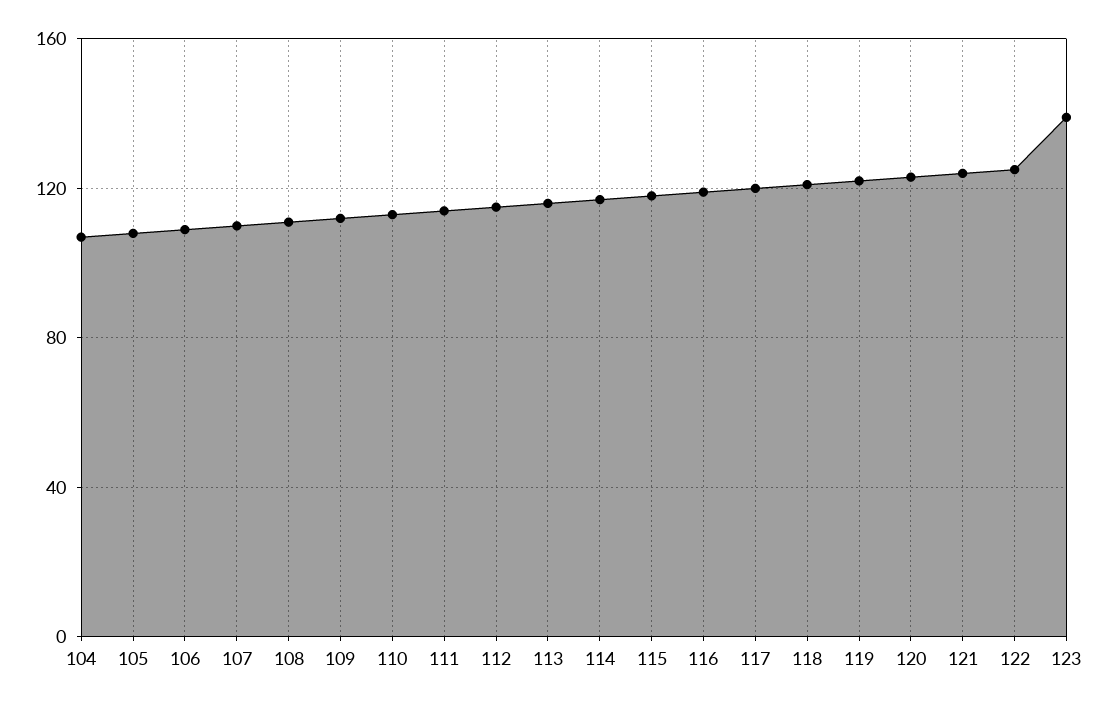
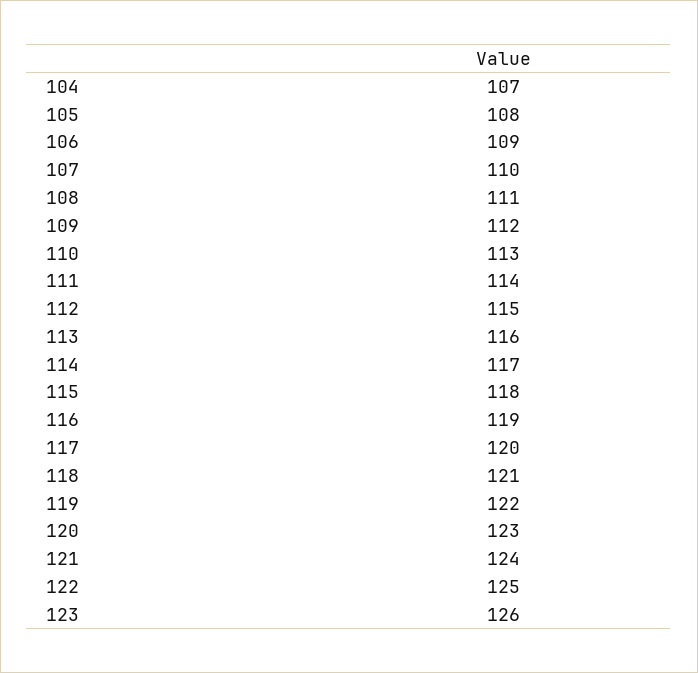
123: 140 -> 126

